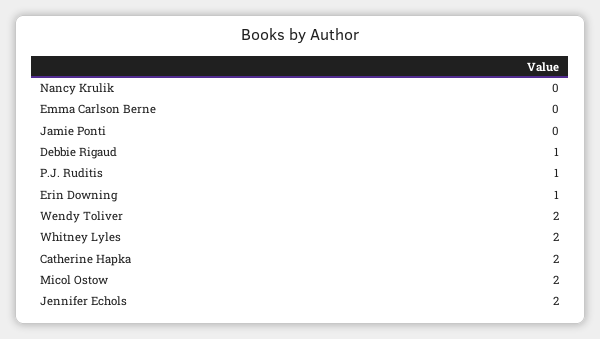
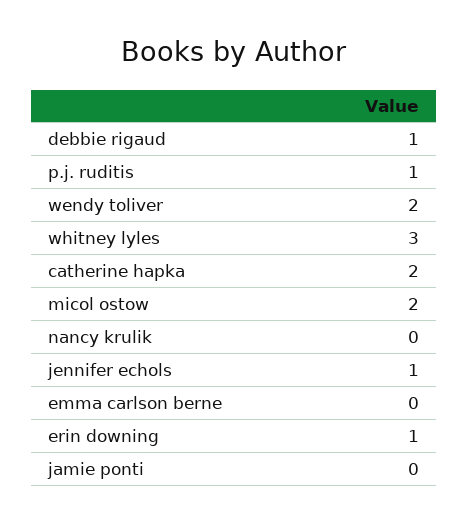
Whitney Lyles: 2 -> 3
Jennifer Echols: 2 -> 1

